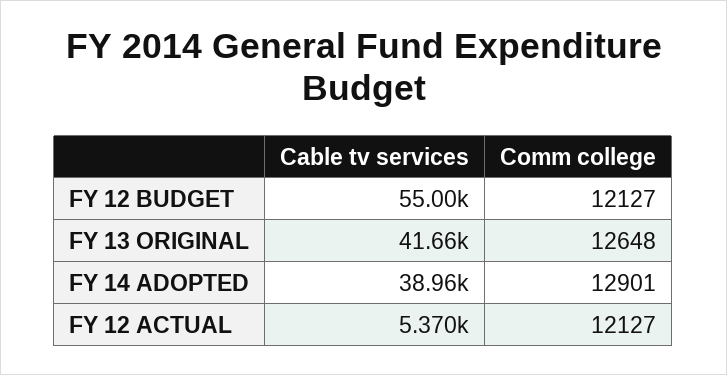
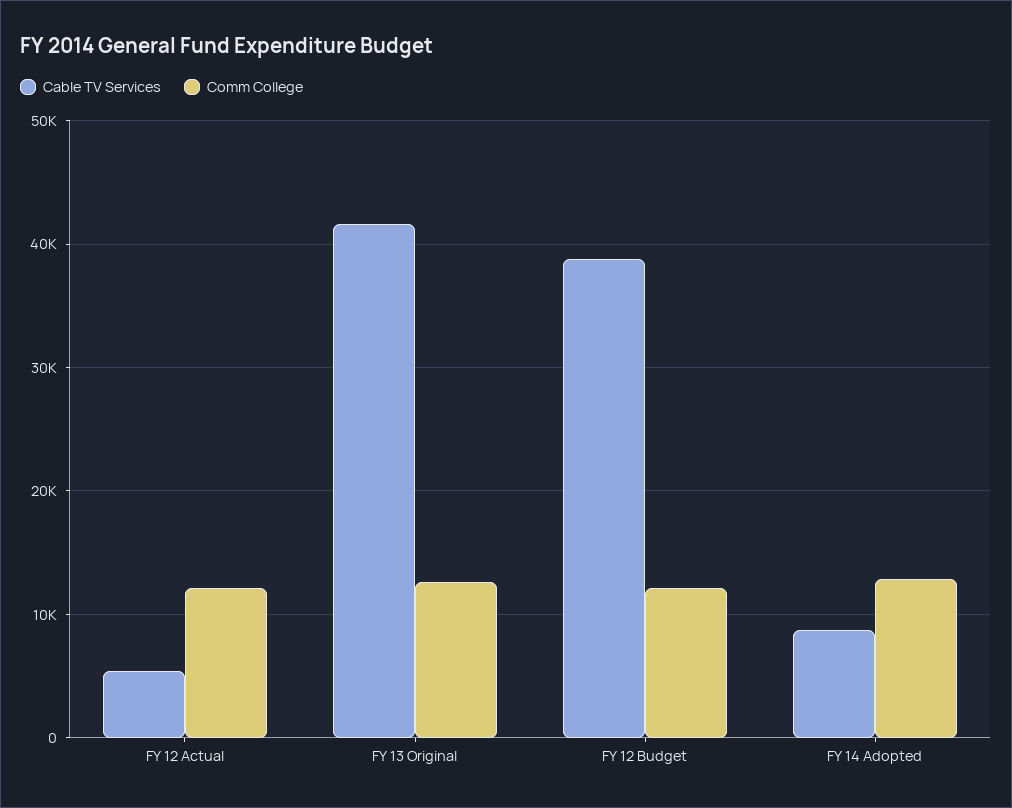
Cable tv services, FY 12 BUDGET: 55000 -> 39000
Cable tv services, FY 14 ADOPTED: 38960 -> 9000

